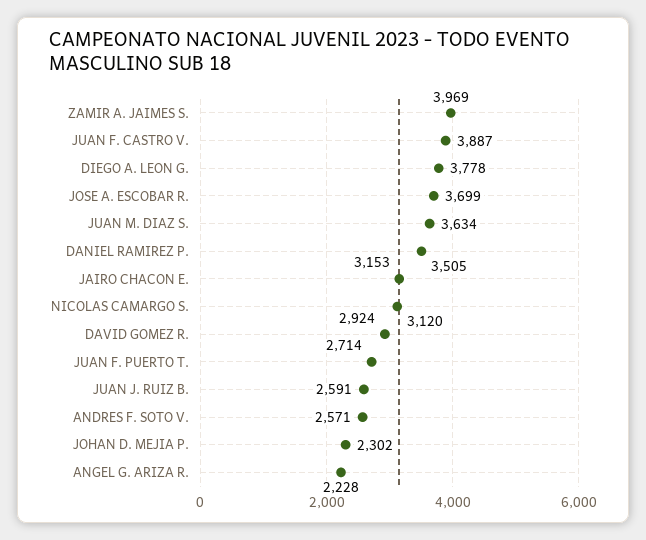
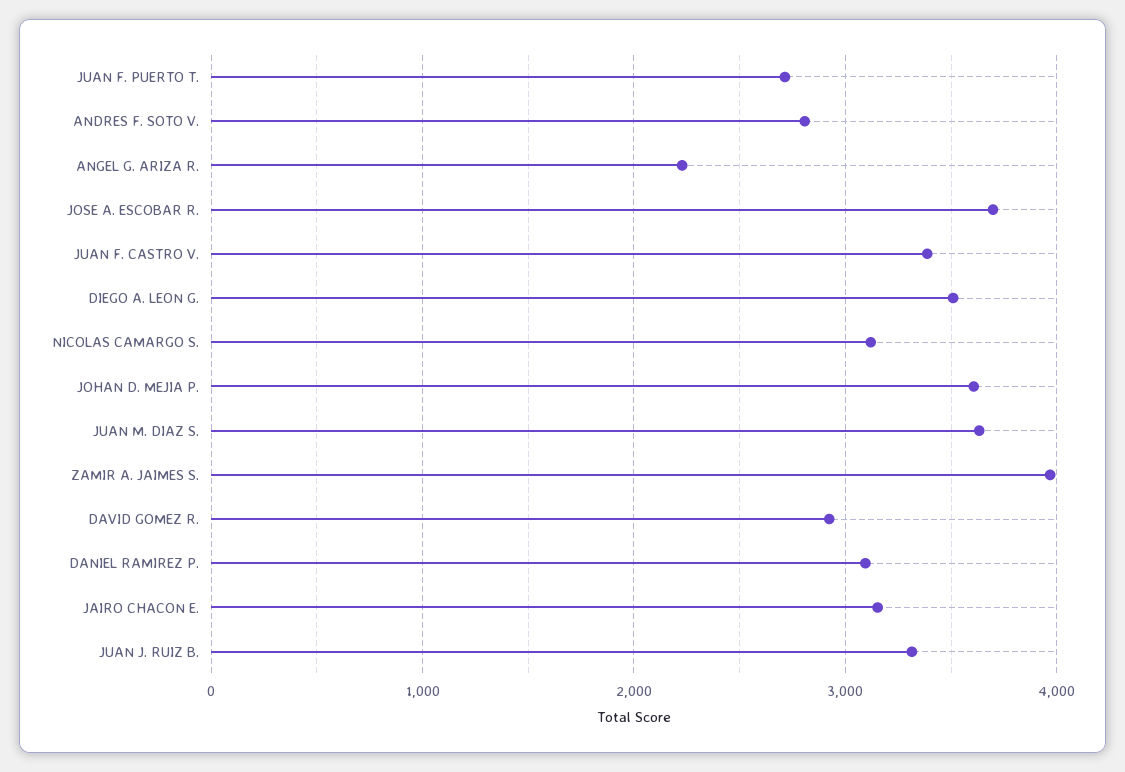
JUAN F. CASTRO V.: 3887 -> 3400
DIEGO A. LEON G.: 3778 -> 3500
DANIEL RAMIREZ P.: 3505 -> 3100
JUAN J. RUIZ B.: 2591 -> 3300
ANDRES F. SOTO V.: 2571 -> 2800
JOHAN D. MEJIA P.: 2302 -> 3600

